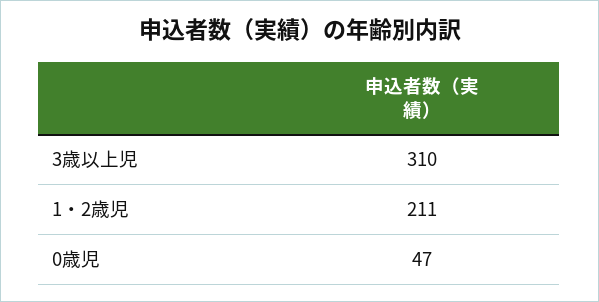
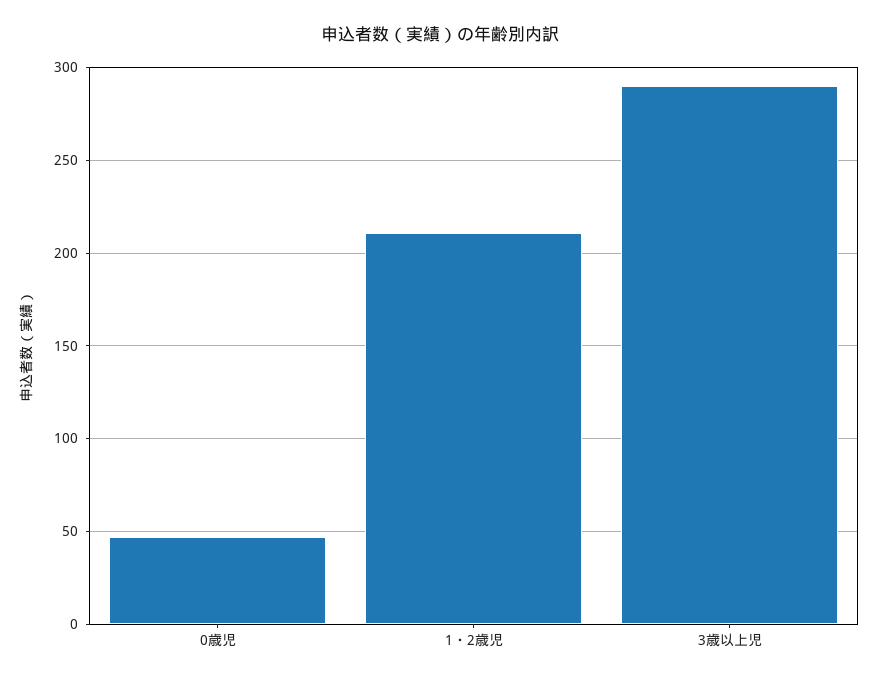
3歳以上児: 310 -> 290

